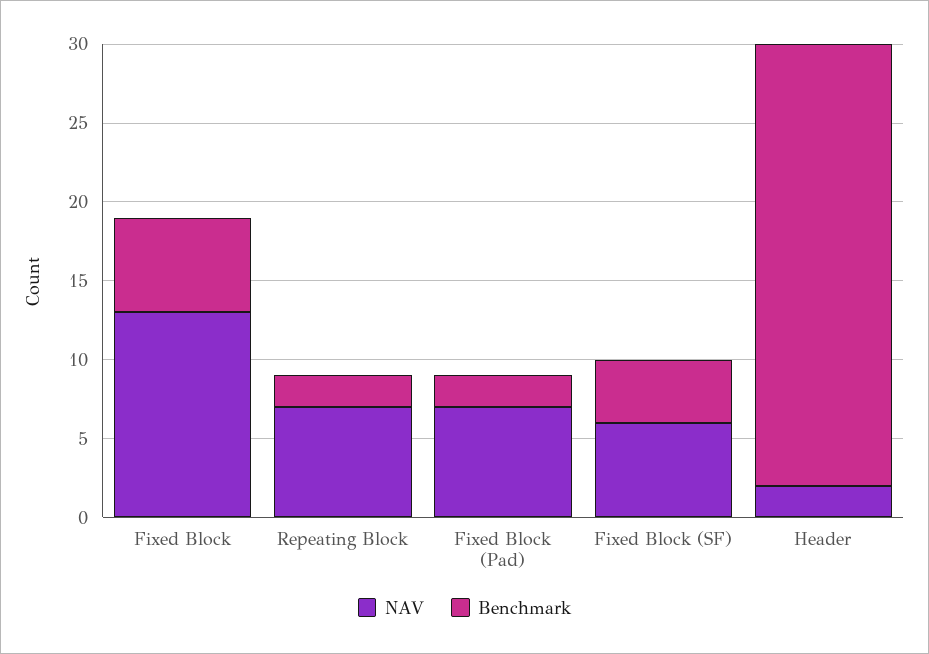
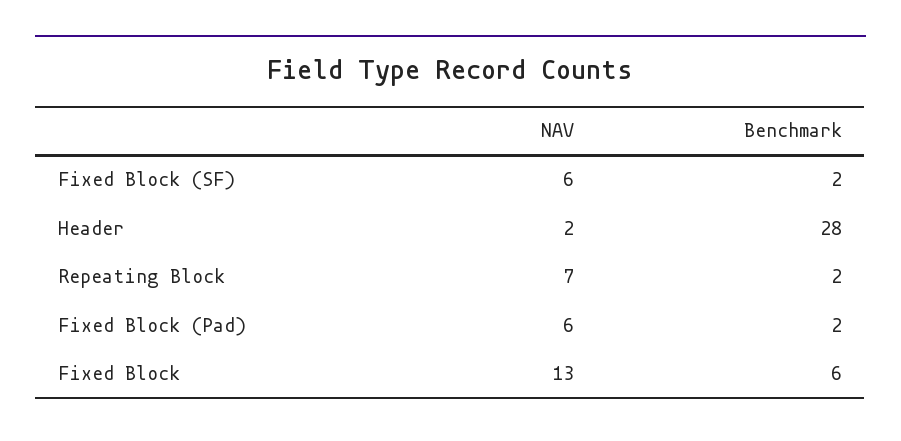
NAV, Fixed Block (Pad): 7 -> 6
Benchmark, Fixed Block (SF): 4 -> 2

